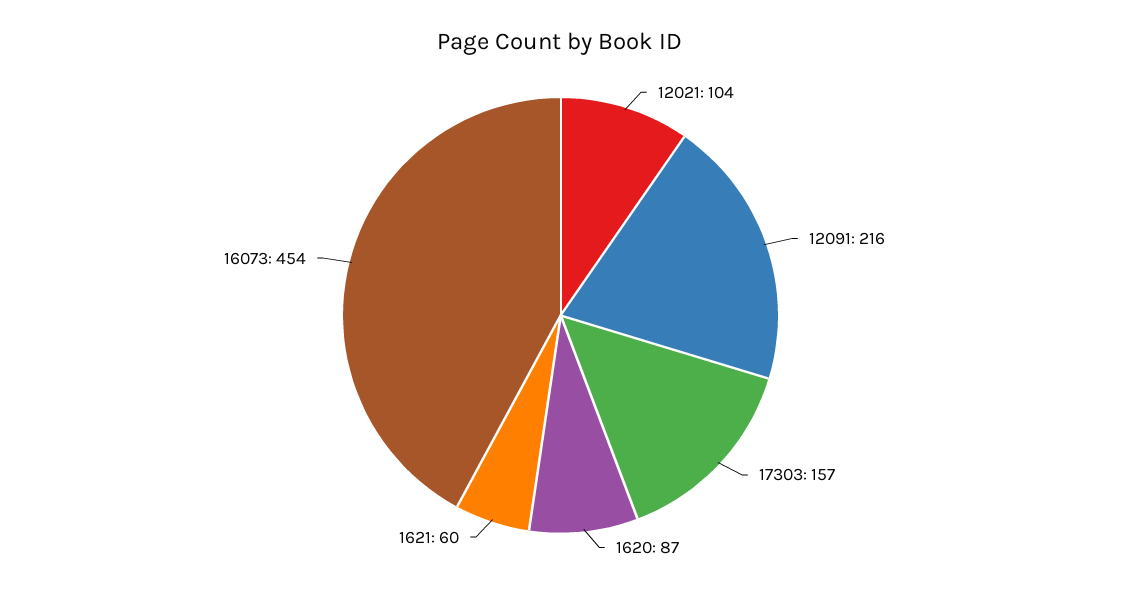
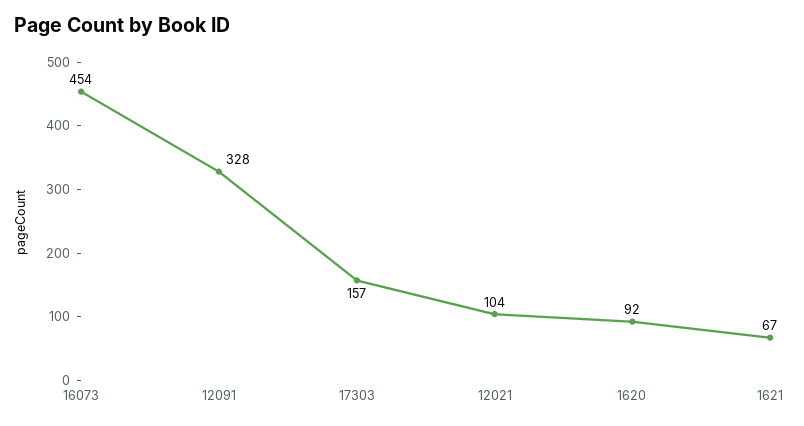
12091: 216 -> 328
1620: 87 -> 92
1621: 60 -> 67

